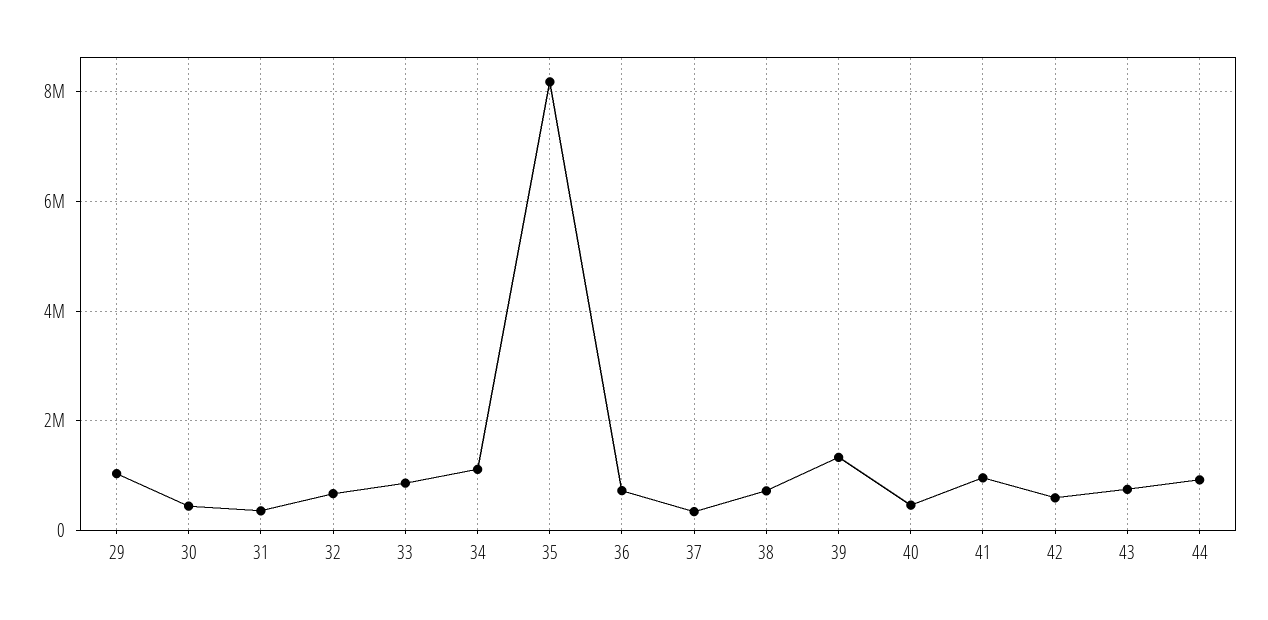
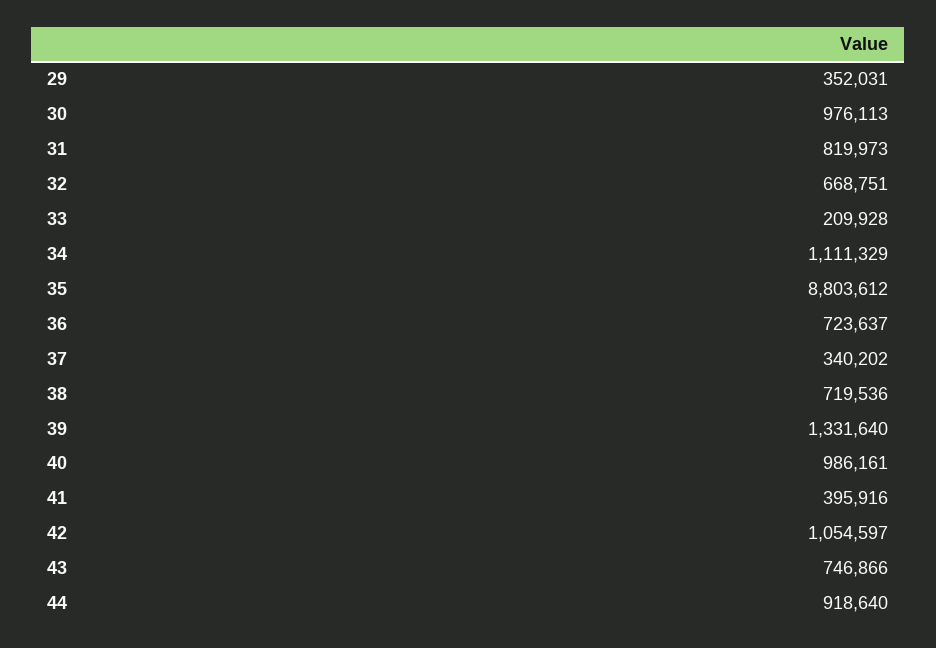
29: 1000000 -> 352031
30: 400000 -> 976113
31: 400000 -> 819973
33: 800000 -> 209928
35: 8200000 -> 8803612
40: 400000 -> 986161
41: 1000000 -> 395916
42: 600000 -> 1054597

